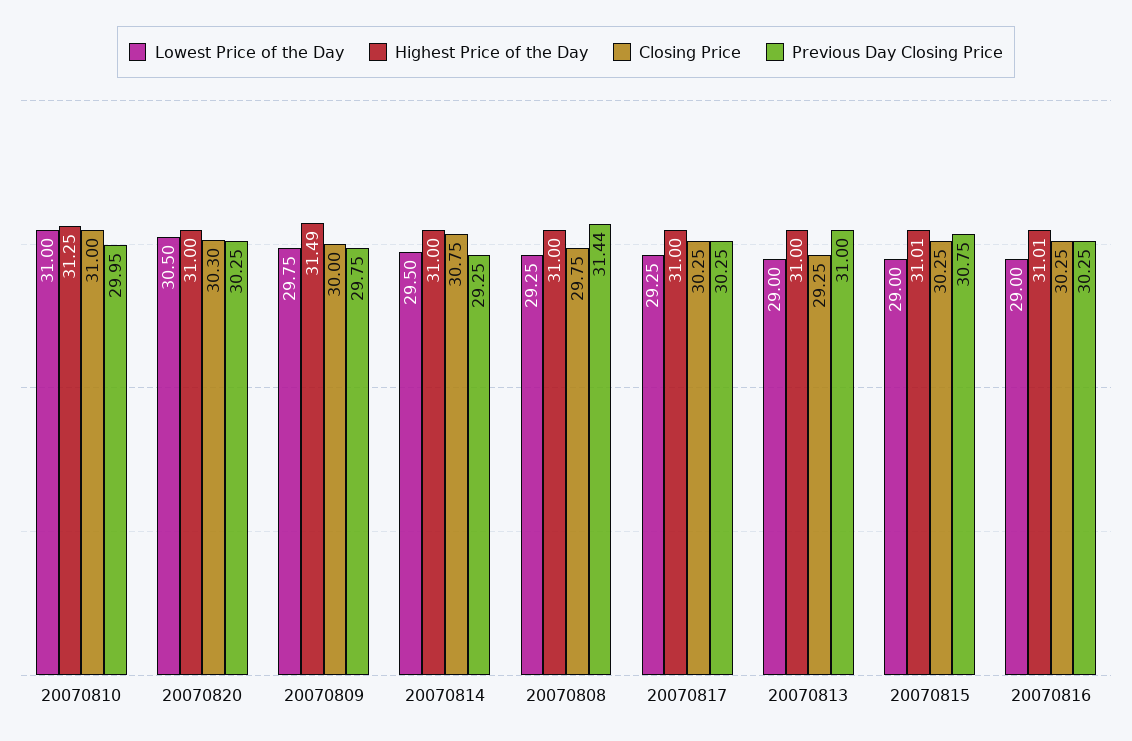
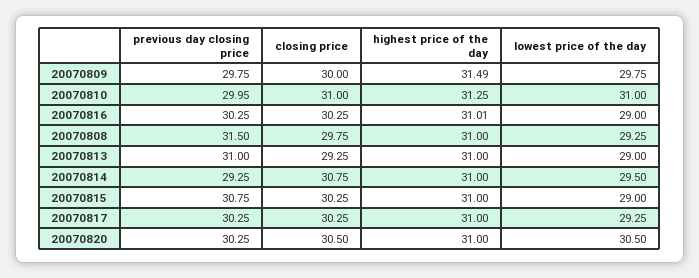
Closing Price, 20070820: 30.3 -> 30.5
Previous Day Closing Price, 20070808: 31.44 -> 31.5
Highest Price of the Day, 20070815: 31.01 -> 31

